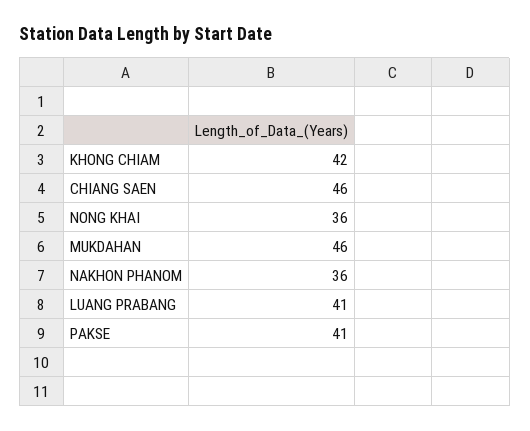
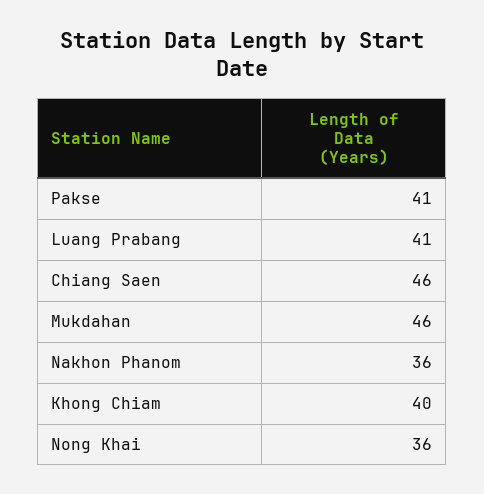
KHONG CHIAM: 42 -> 40

